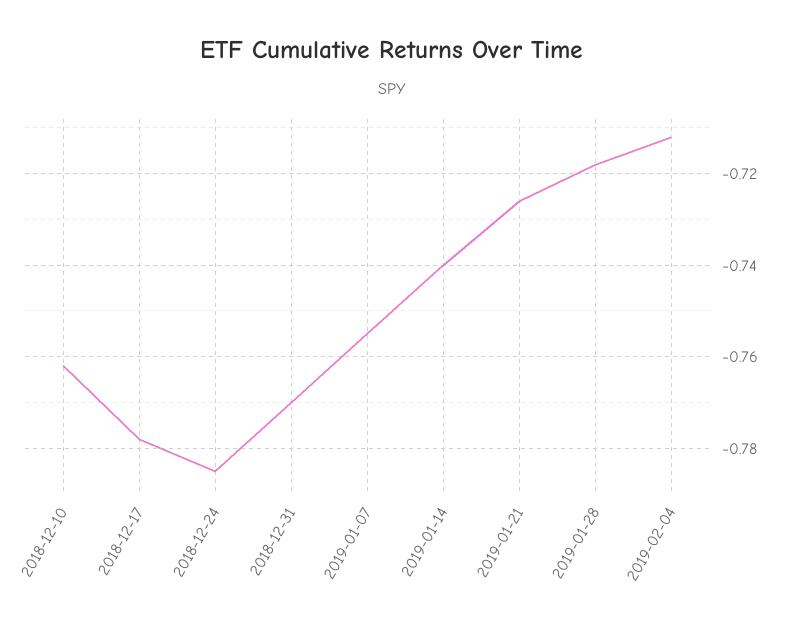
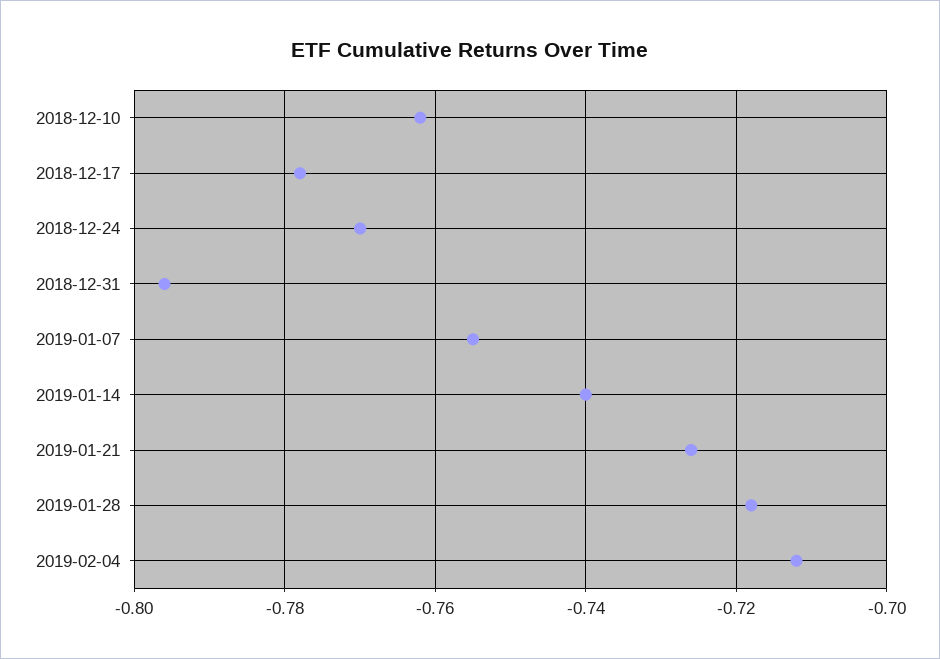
2018-12-24: -0.785 -> -0.77
2018-12-31: -0.77 -> -0.795

